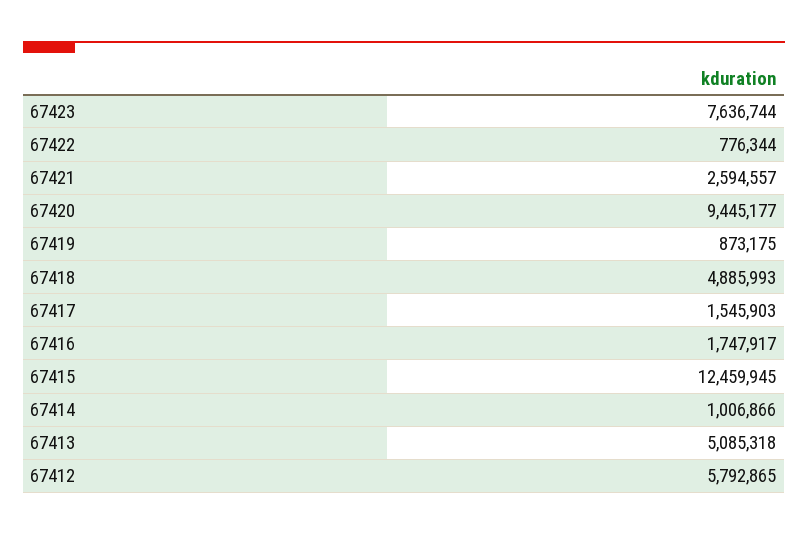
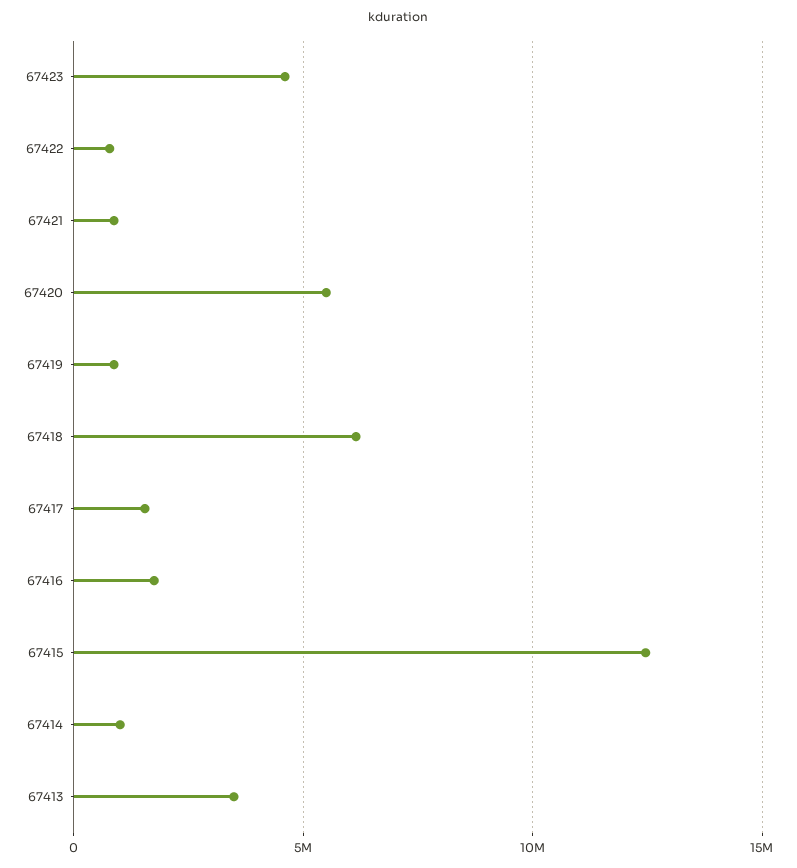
67423: 7636744 -> 4500000
67421: 2594557 -> 1000000
67420: 9445177 -> 5500000
67418: 4885993 -> 6000000
67413: 5085318 -> 3500000
67412: 5792865 -> none

